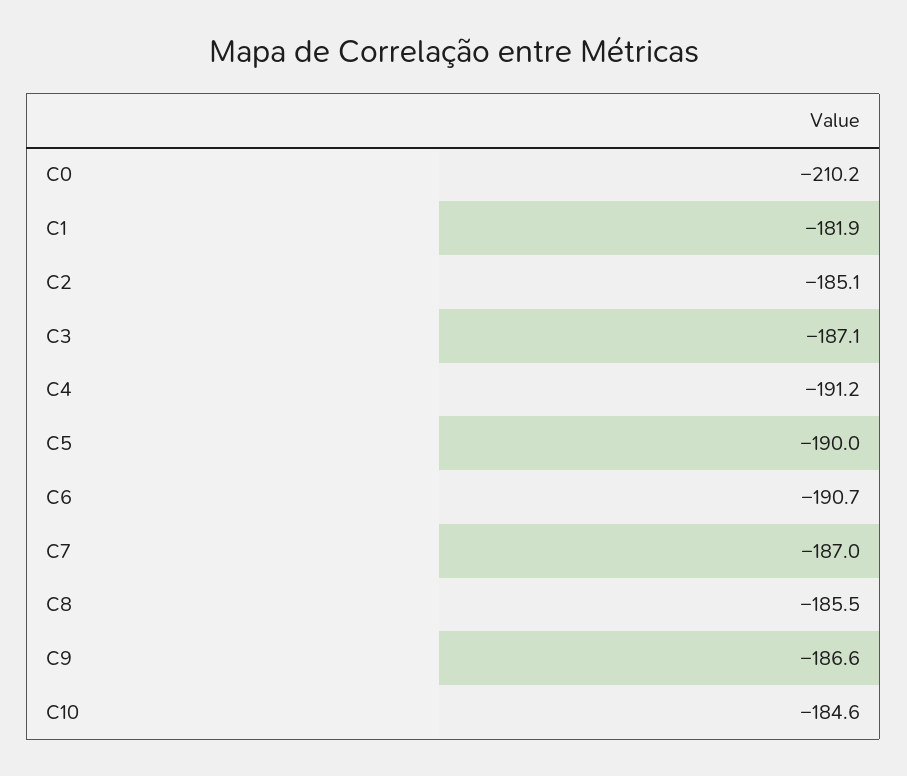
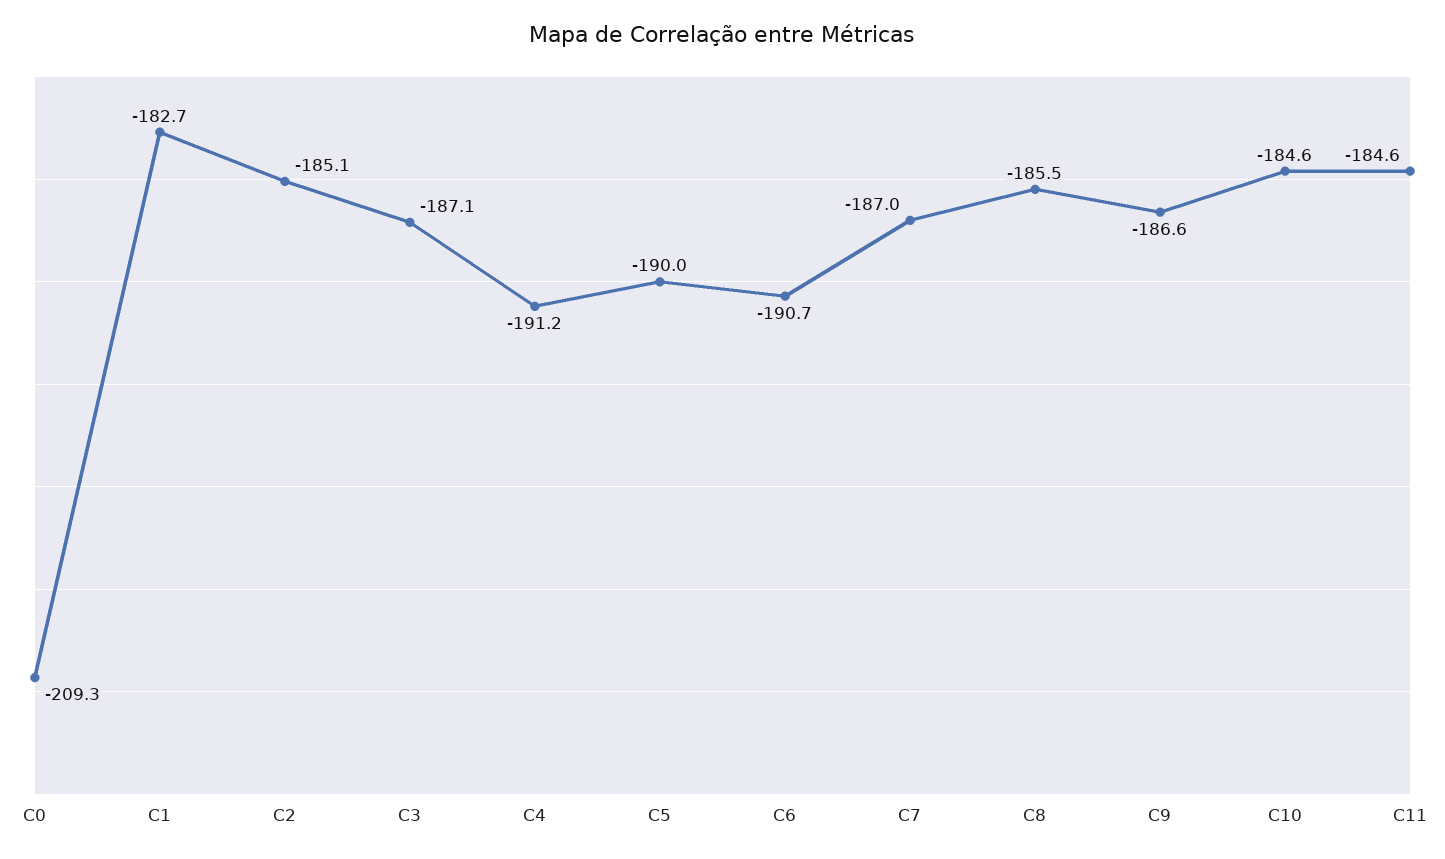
C0: -210.2 -> -209.3
C1: -181.9 -> -182.7
C11: none -> -184.6

